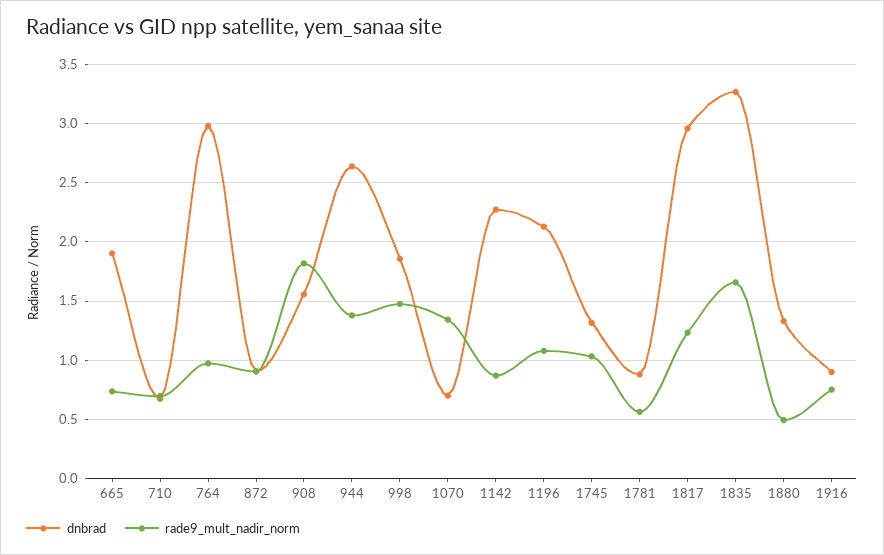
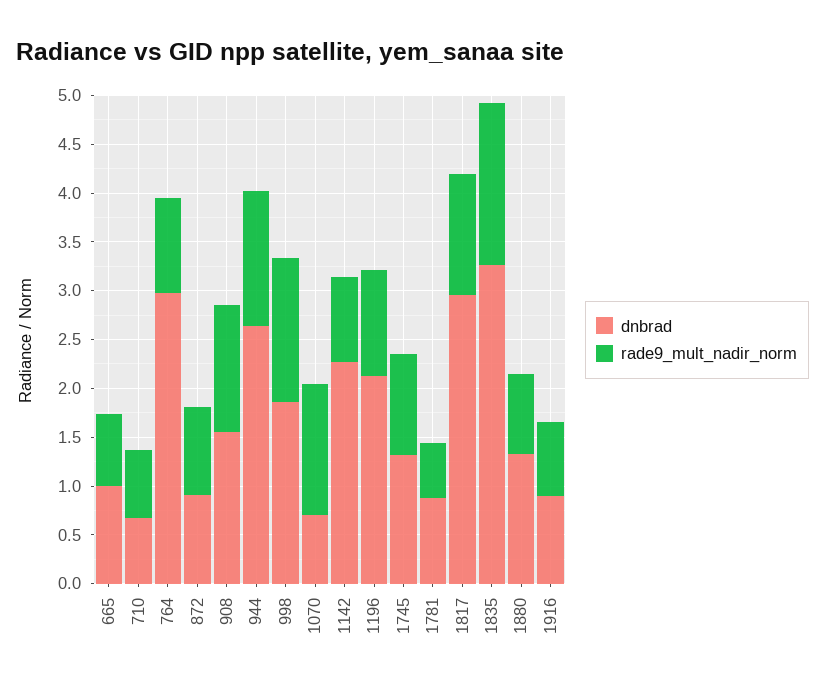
dnbrad, 665: 1.9 -> 1
rade9_mult_nadir_norm, 908: 1.8 -> 1.3
rade9_mult_nadir_norm, 1880: 0.5 -> 0.8

